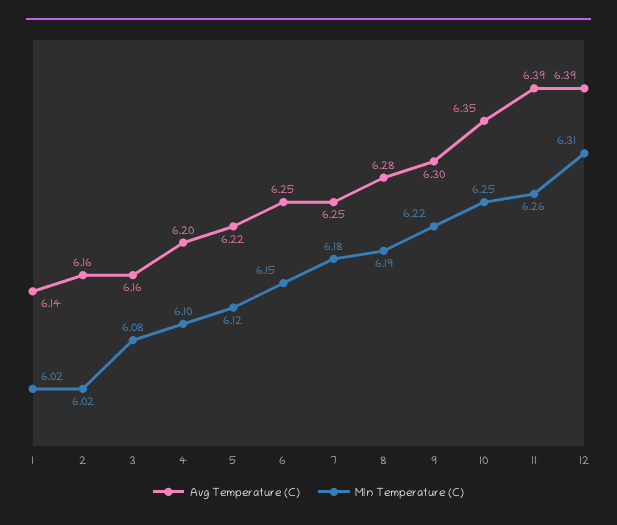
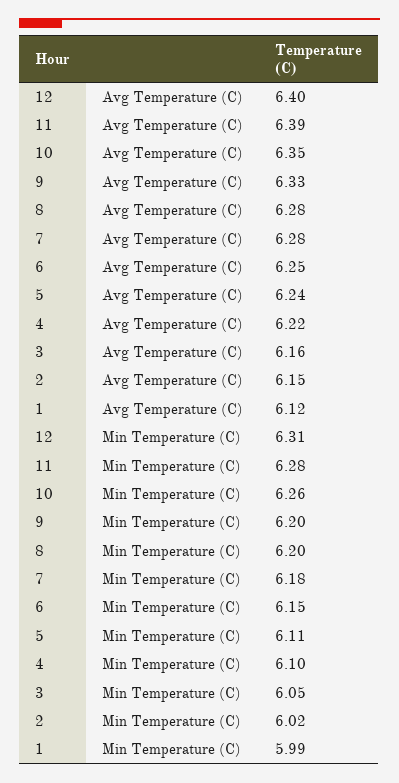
Avg Temperature (C), 1: 6.14 -> 6.12
Min Temperature (C), 1: 6.02 -> 5.99
Avg Temperature (C), 2: 6.16 -> 6.15
Min Temperature (C), 3: 6.08 -> 6.05
Avg Temperature (C), 4: 6.2 -> 6.22
Avg Temperature (C), 5: 6.22 -> 6.24
Min Temperature (C), 5: 6.12 -> 6.11
Avg Temperature (C), 7: 6.25 -> 6.28
Min Temperature (C), 8: 6.19 -> 6.2
Avg Temperature (C), 9: 6.3 -> 6.33
Min Temperature (C), 9: 6.22 -> 6.2
Min Temperature (C), 10: 6.25 -> 6.26
Min Temperature (C), 11: 6.26 -> 6.28
Avg Temperature (C), 12: 6.39 -> 6.4

